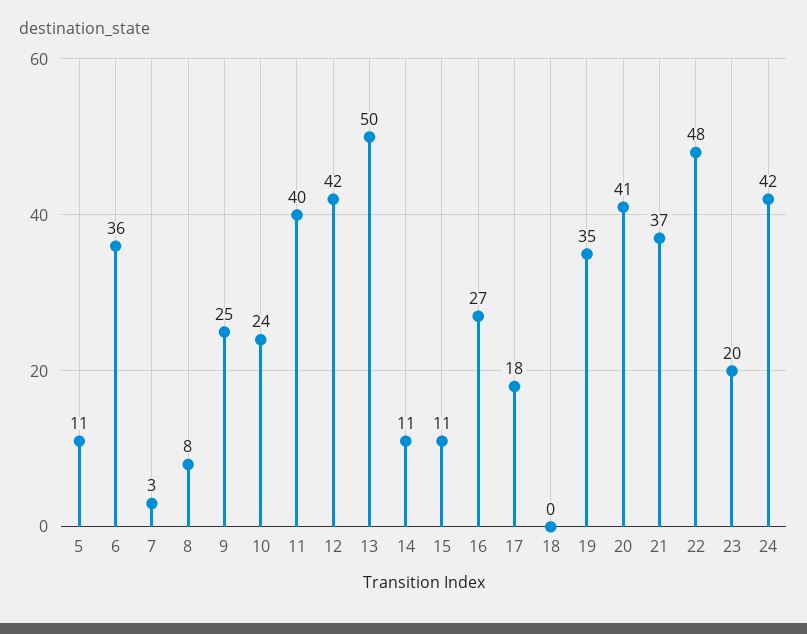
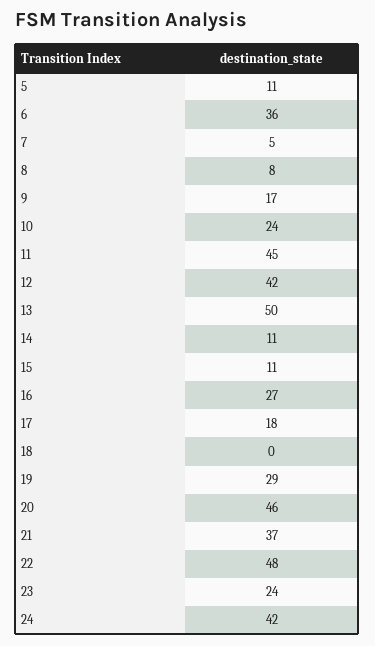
7: 3 -> 5
9: 25 -> 17
11: 40 -> 45
19: 35 -> 29
20: 41 -> 46
23: 20 -> 24

